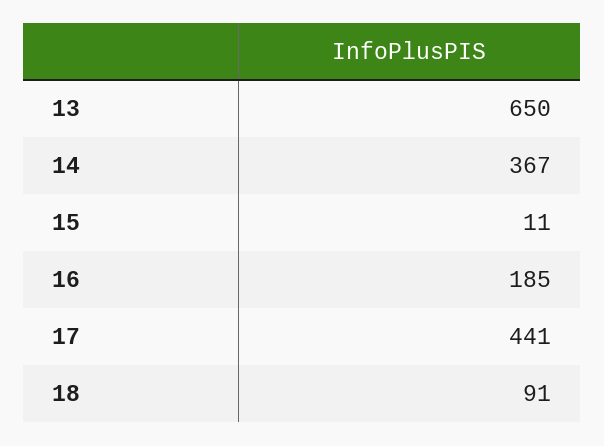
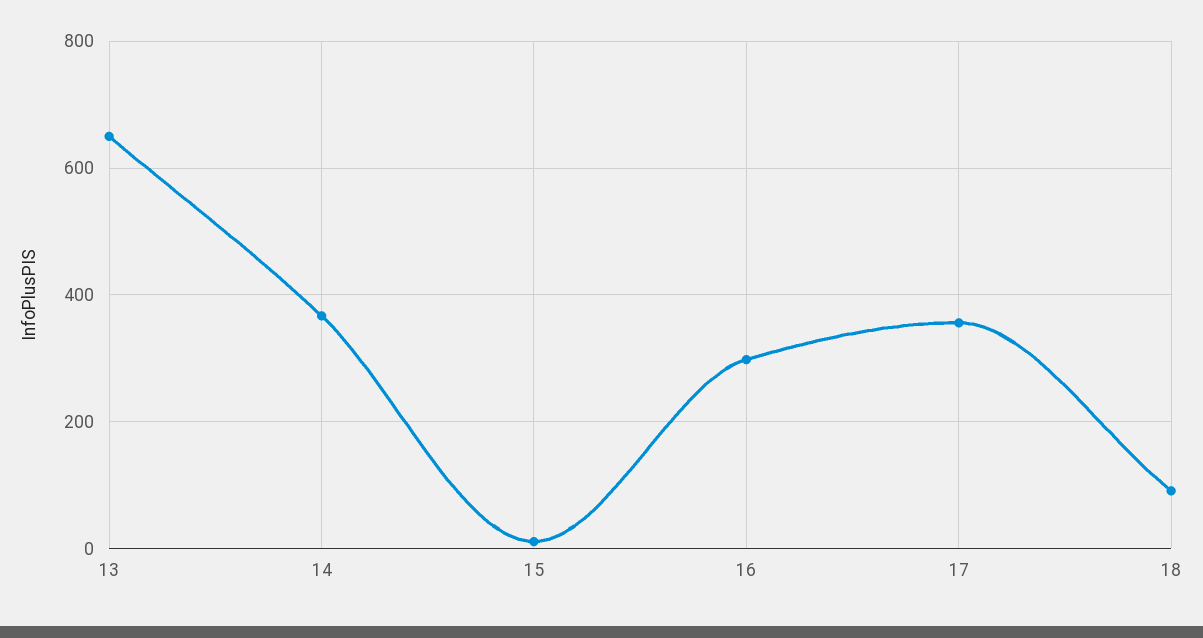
16: 185 -> 300
17: 441 -> 360

